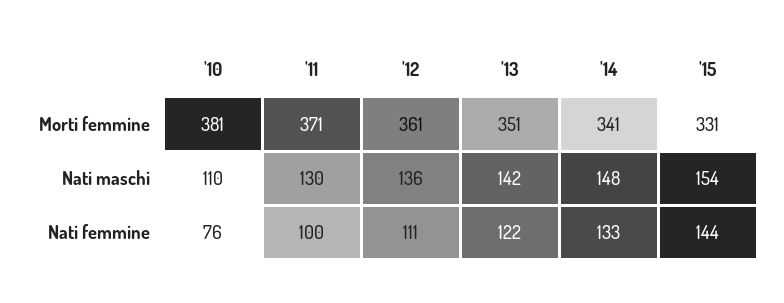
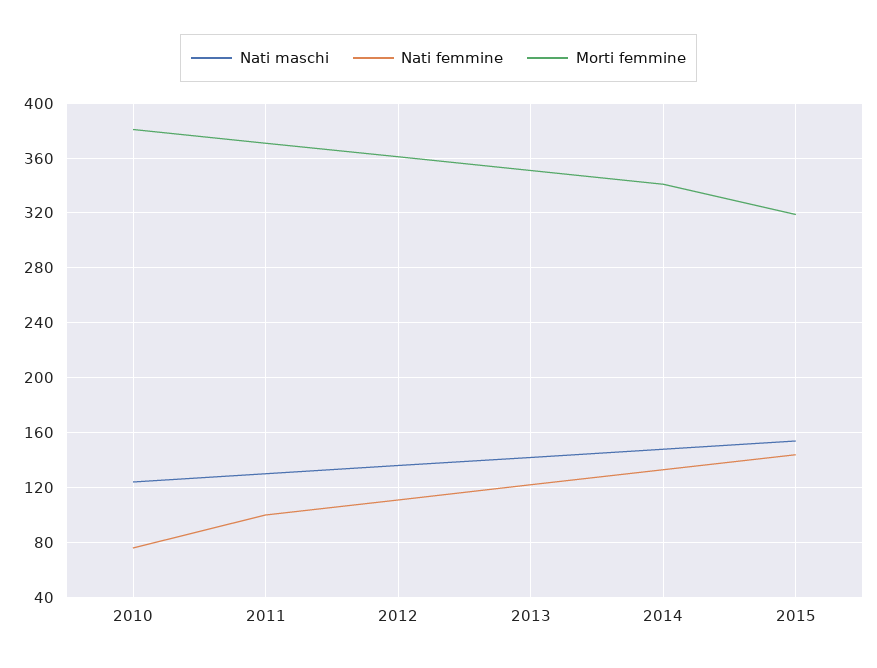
Morti femmine, '15: 331 -> 320
Nati maschi, '10: 110 -> 125

